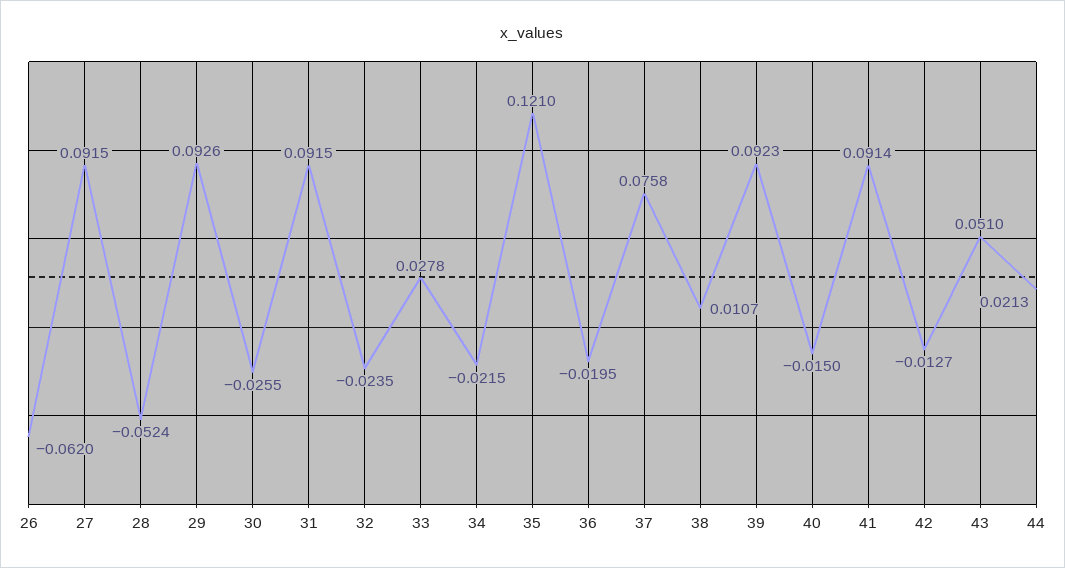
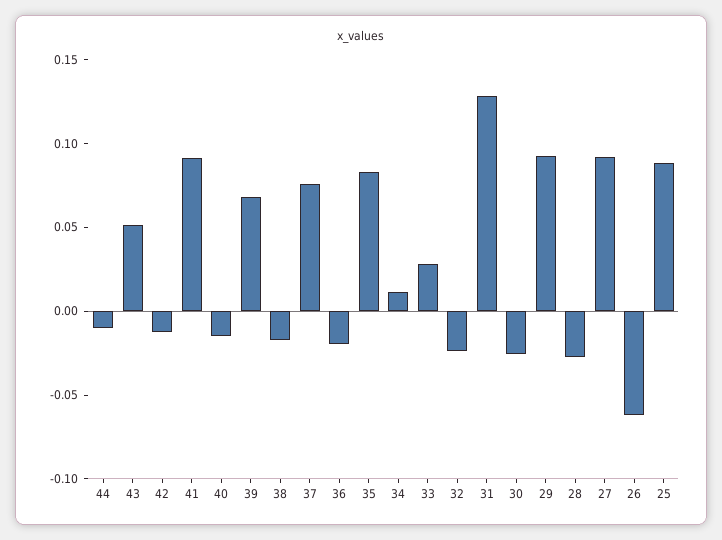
28: -0.0524 -> -0.03
31: 0.0915 -> 0.13
34: -0.0215 -> 0.01
35: 0.121 -> 0.08
38: 0.0107 -> -0.02
39: 0.0923 -> 0.07
44: 0.0213 -> -0.01
25: none -> 0.09

